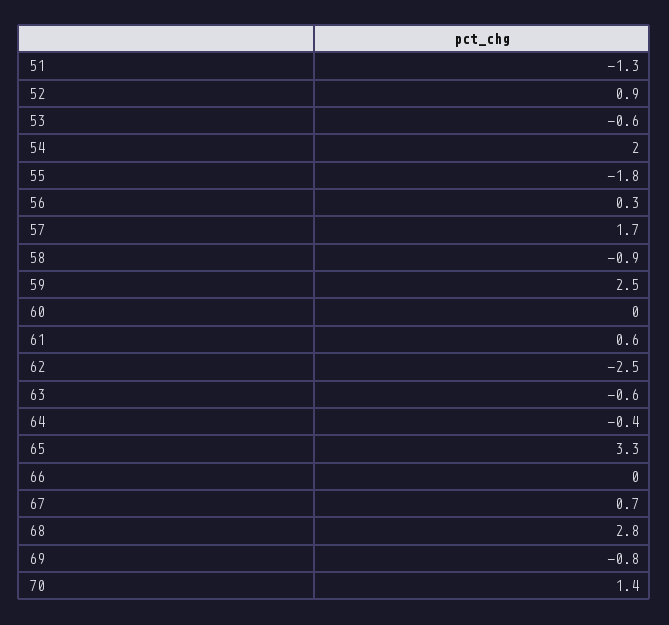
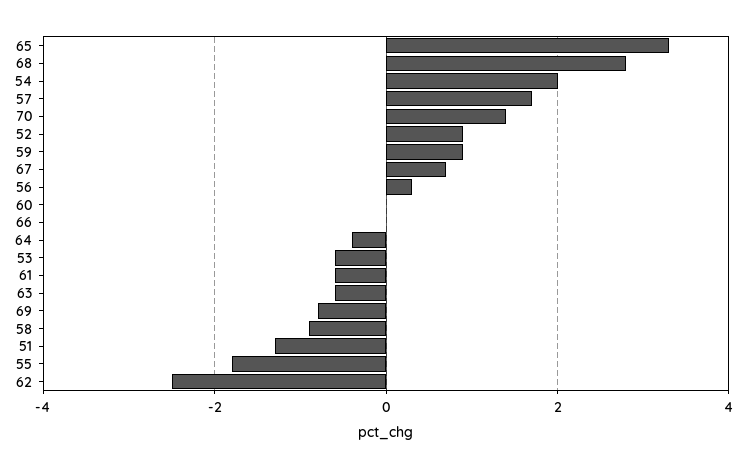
59: 2.5 -> 1
61: 0.6 -> -0.5

